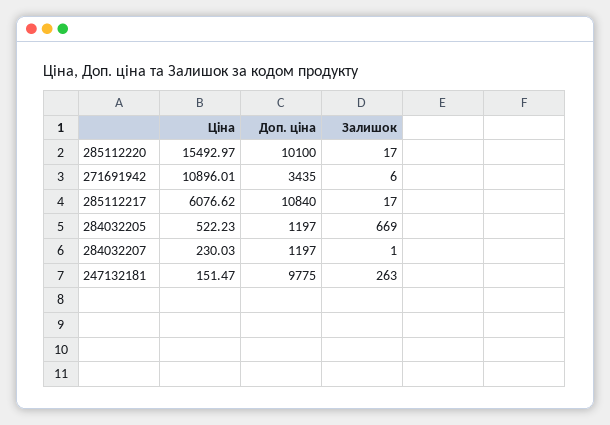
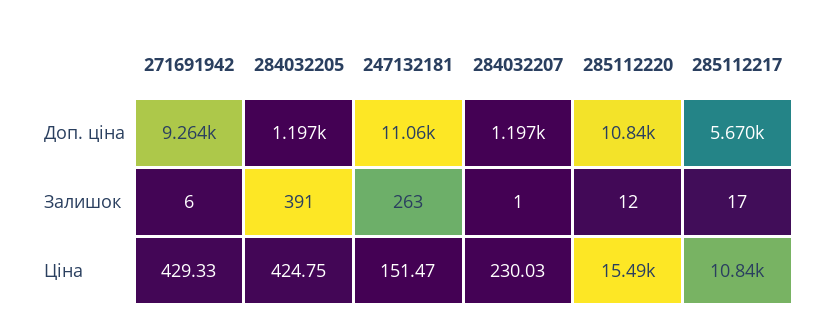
Доп. ціна, 285112220: 10100 -> 10840
Залишок, 285112220: 17 -> 12
Ціна, 271691942: 10896.01 -> 429.33
Доп. ціна, 271691942: 3435 -> 9264
Ціна, 285112217: 6076.62 -> 10840
Доп. ціна, 285112217: 10840 -> 5670
Ціна, 284032205: 522.23 -> 424.75
Залишок, 284032205: 669 -> 391
Доп. ціна, 247132181: 9775 -> 11060

